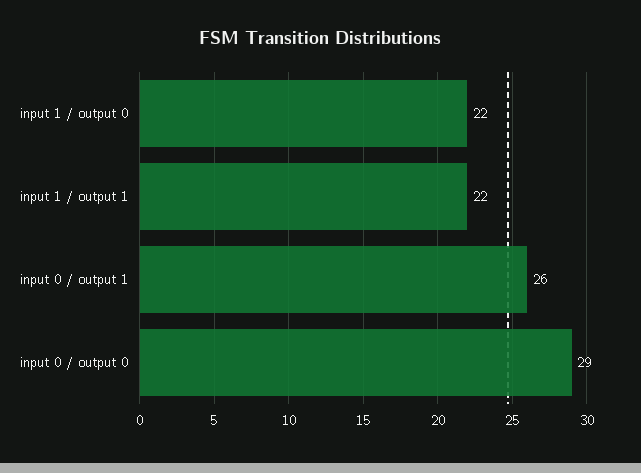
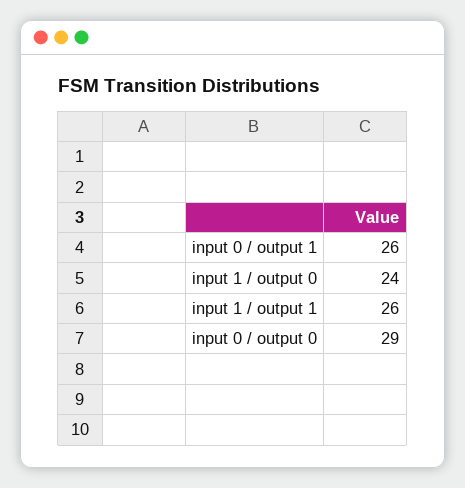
input 1 / output 0: 22 -> 24
input 1 / output 1: 22 -> 26

